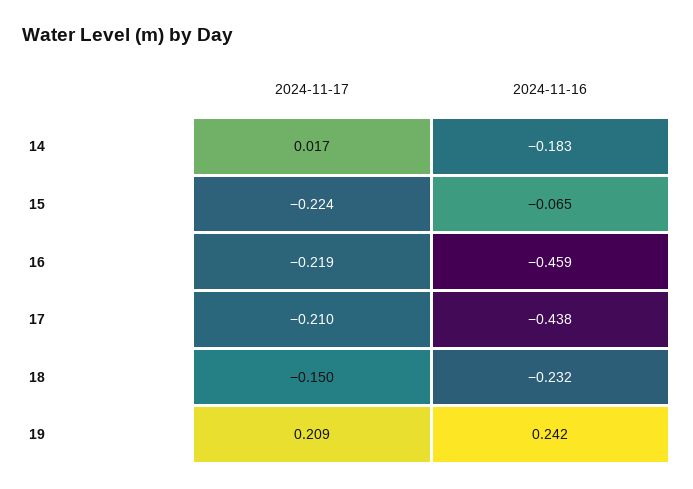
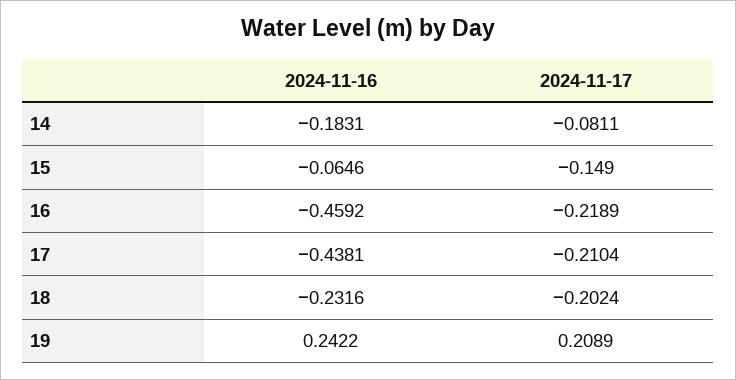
2024-11-17, 14: 0.017 -> -0.0811
2024-11-17, 15: -0.224 -> -0.149
2024-11-17, 18: -0.15 -> -0.2024

